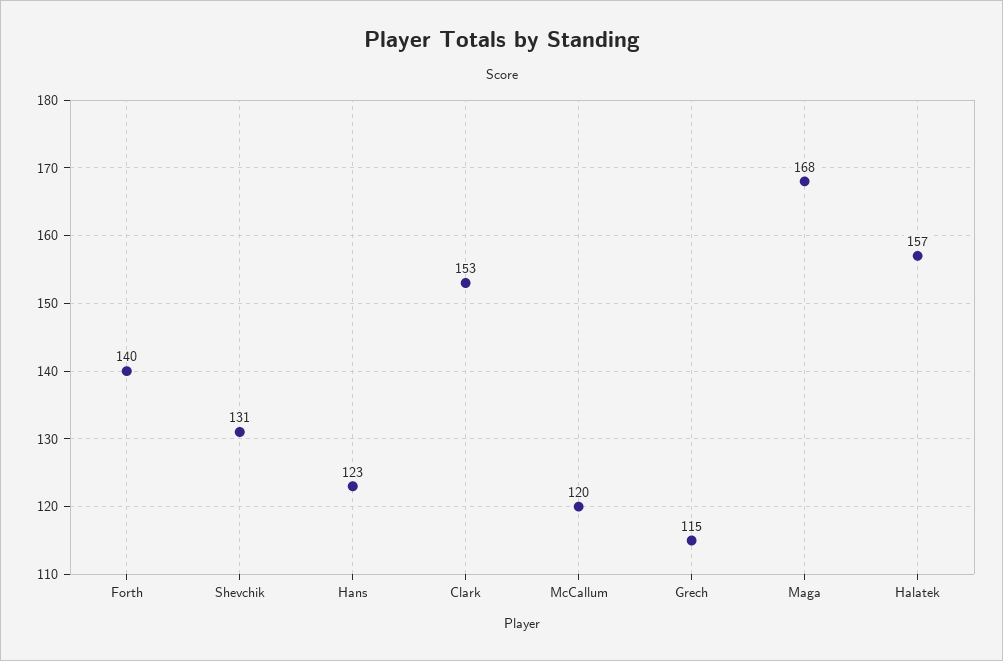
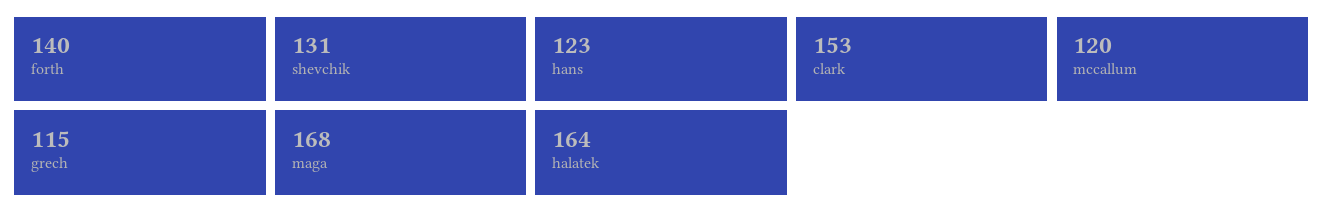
Halatek: 157 -> 164

